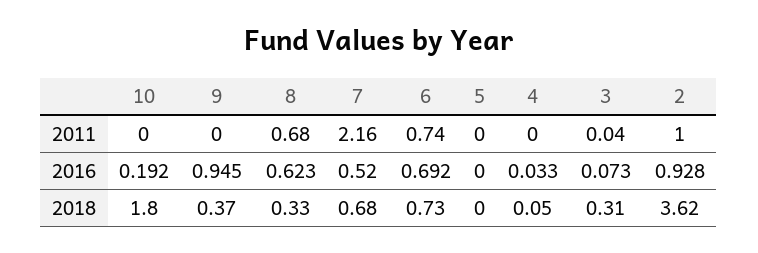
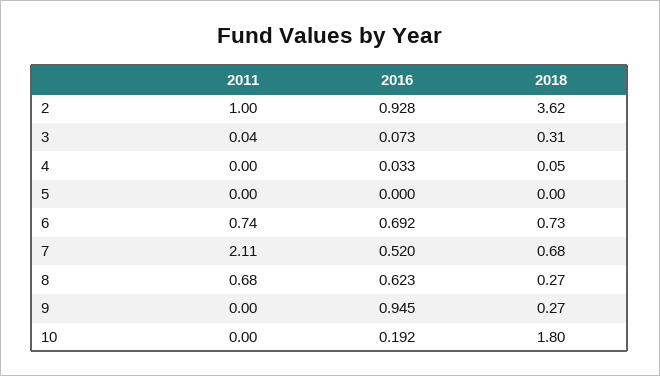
7, 2011: 2.16 -> 2.11
9, 2018: 0.37 -> 0.27
8, 2018: 0.33 -> 0.27

